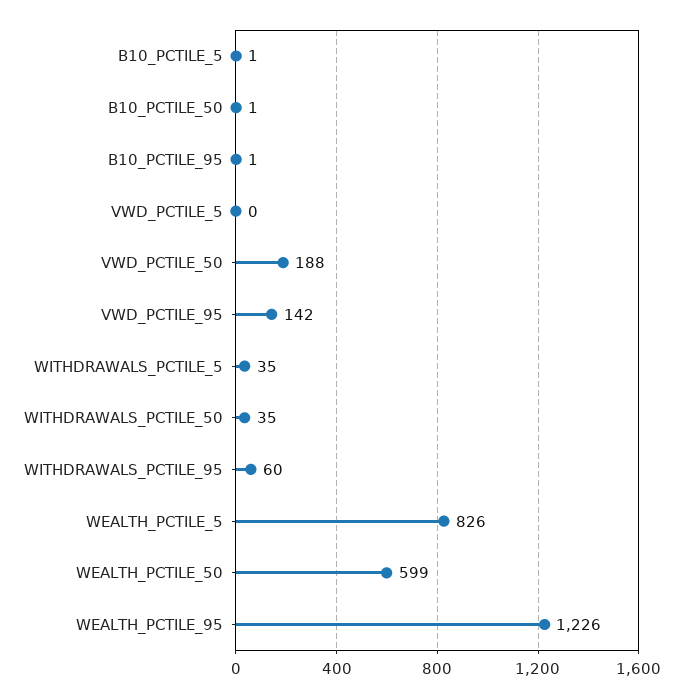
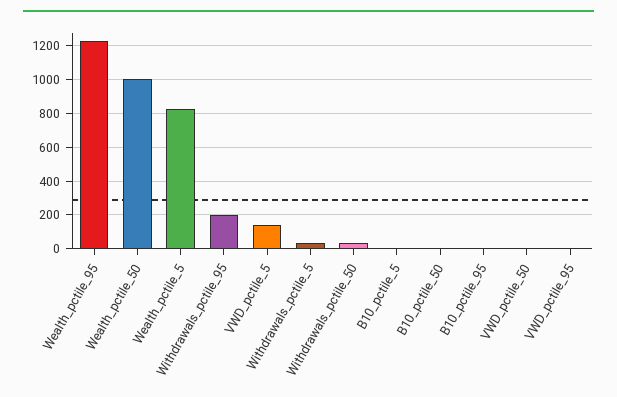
VWD_PCTILE_5: 0 -> 150
VWD_PCTILE_50: 188 -> 0
VWD_PCTILE_95: 142 -> 0
WITHDRAWALS_PCTILE_95: 60 -> 200
WEALTH_PCTILE_50: 599 -> 1000

